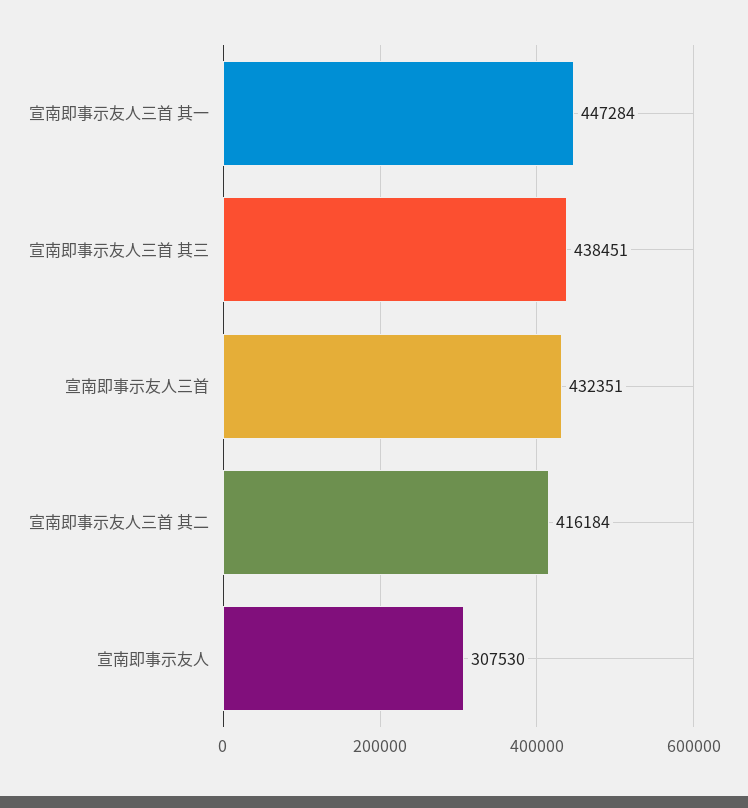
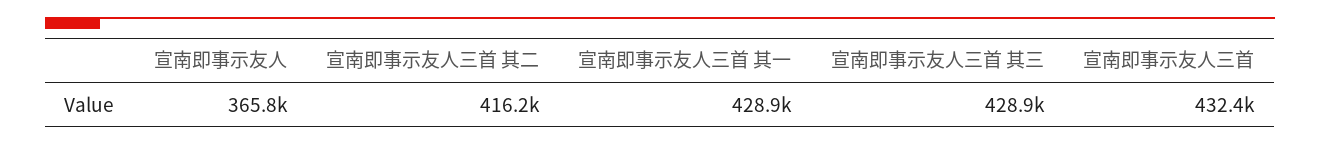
宣南即事示友人三首 其一: 447284 -> 428900
宣南即事示友人三首 其三: 438451 -> 428900
宣南即事示友人: 307530 -> 365800

